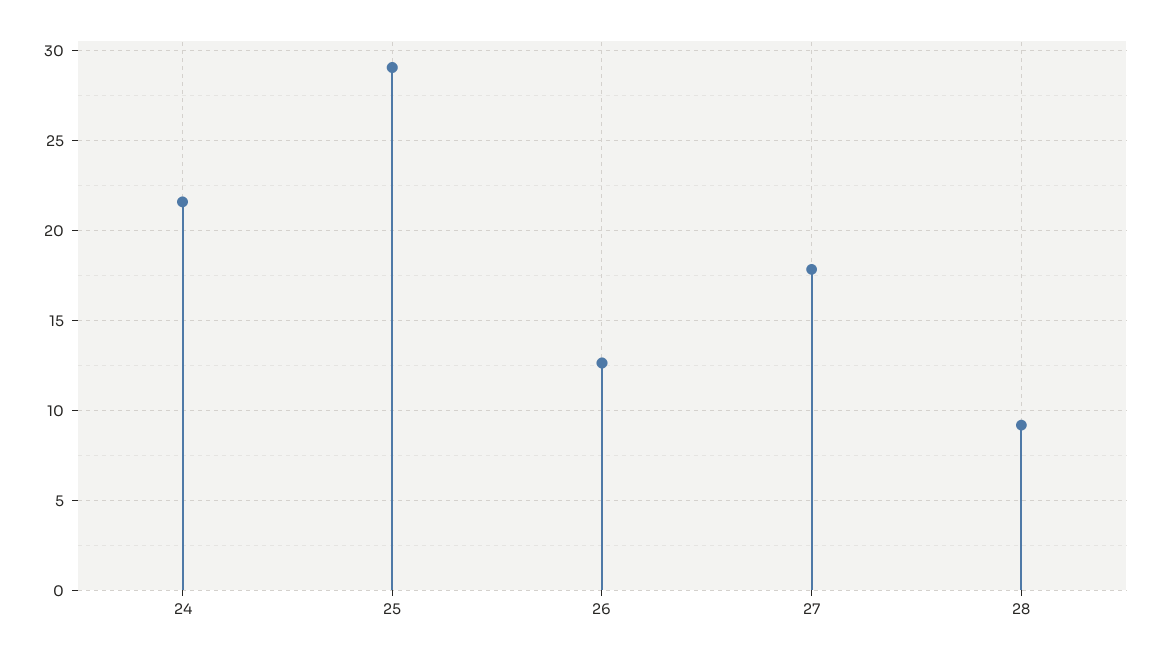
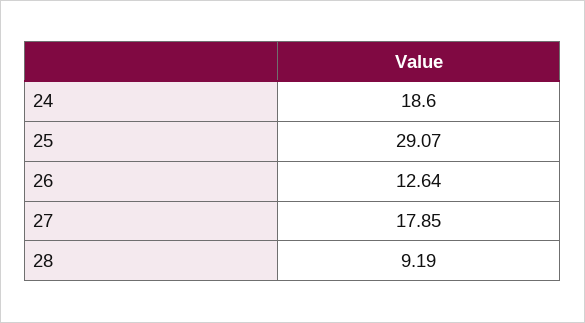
24: 21.5 -> 18.6

